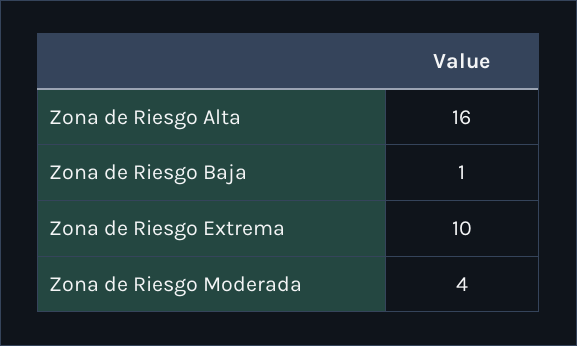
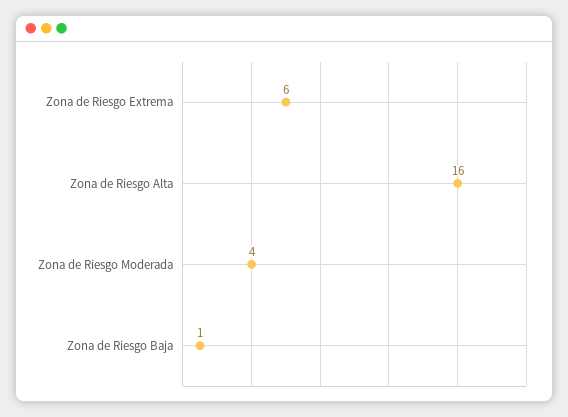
Zona de Riesgo Extrema: 10 -> 6

